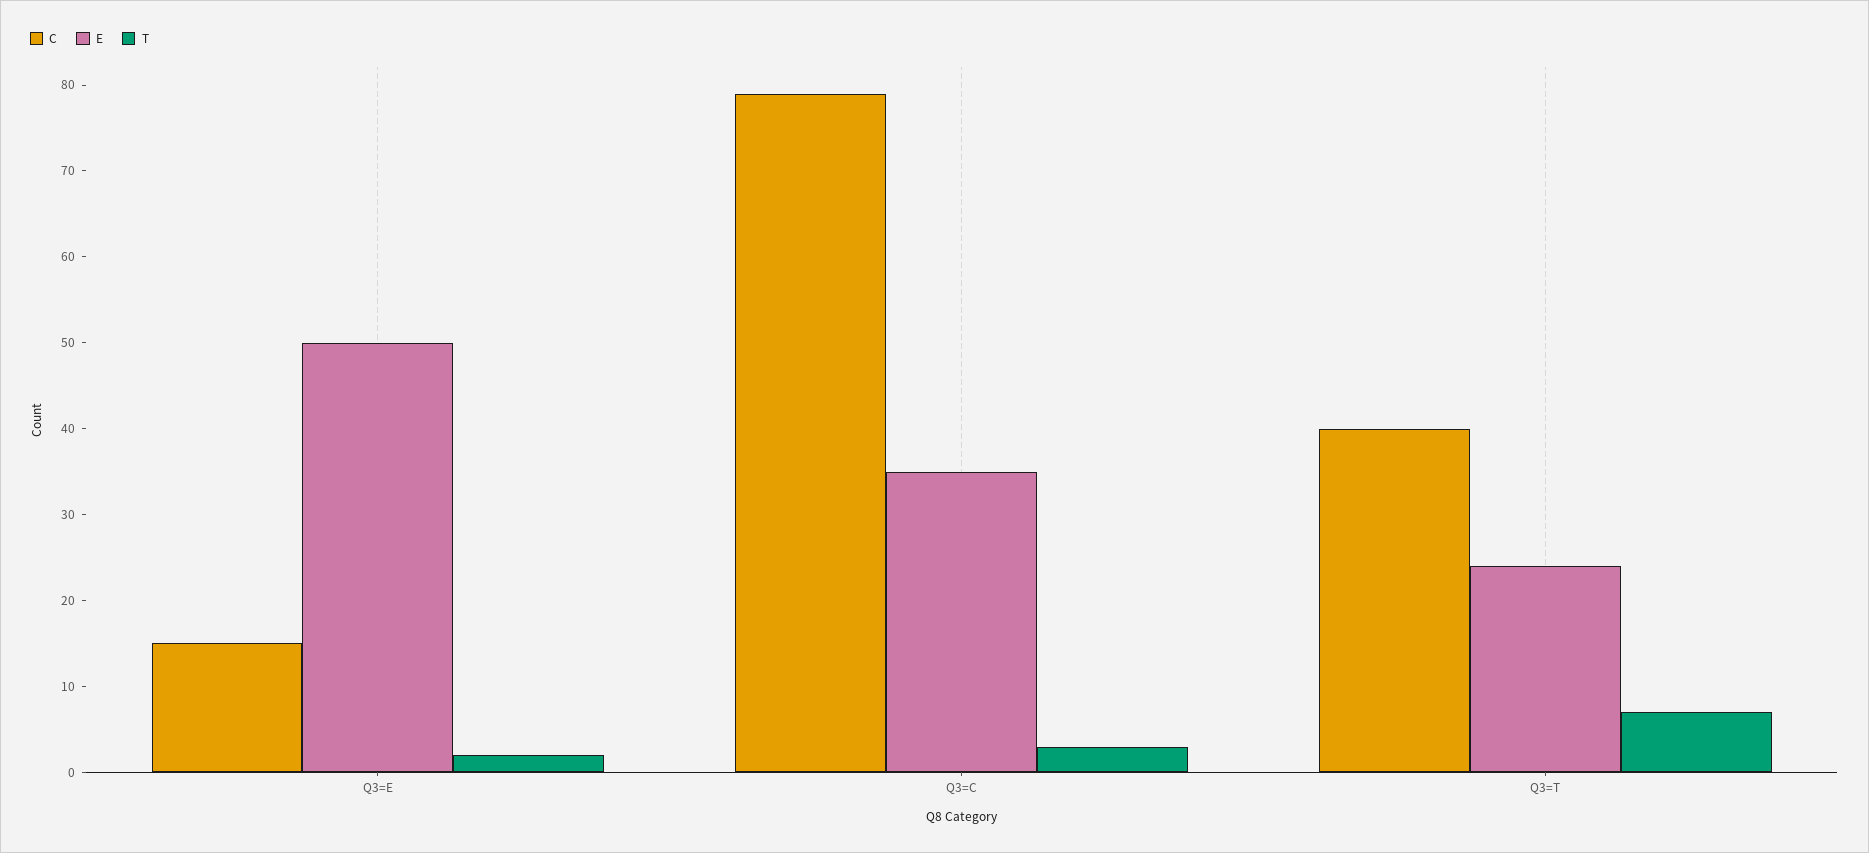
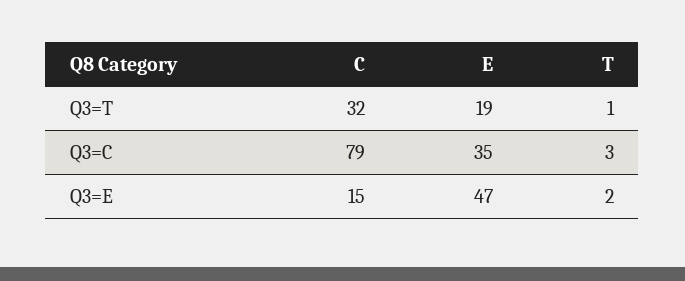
E, Q3=E: 50 -> 47
C, Q3=T: 40 -> 32
E, Q3=T: 24 -> 19
T, Q3=T: 7 -> 1

